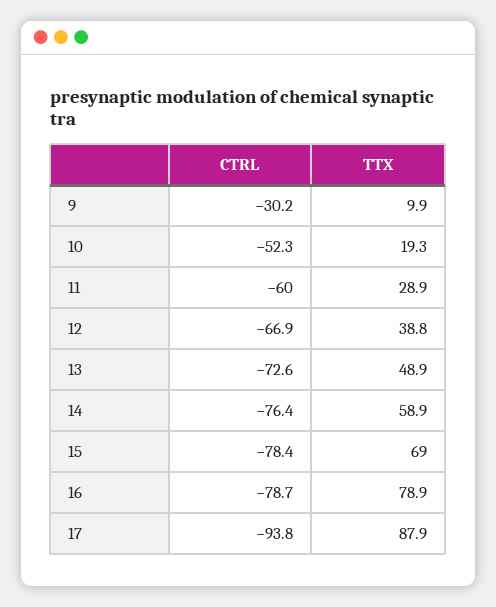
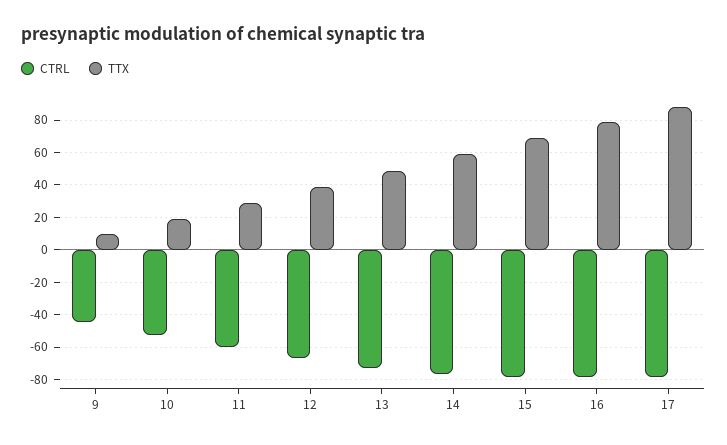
CTRL, 9: -30.2 -> -45
CTRL, 17: -93.8 -> -80

